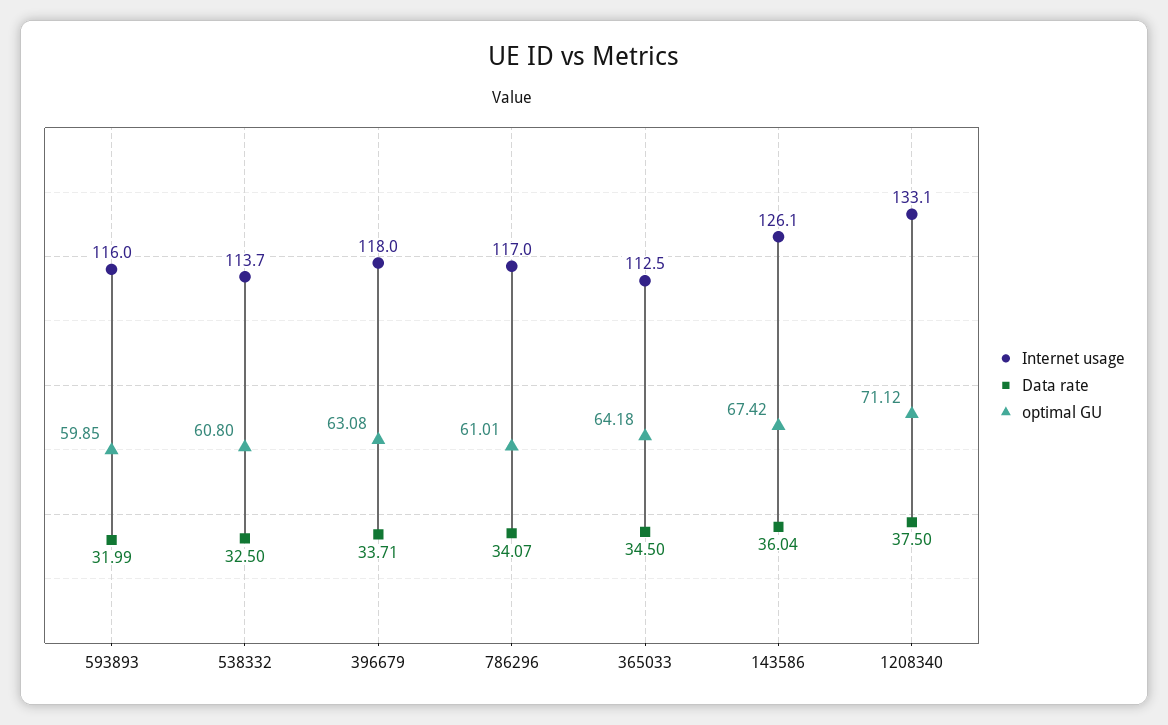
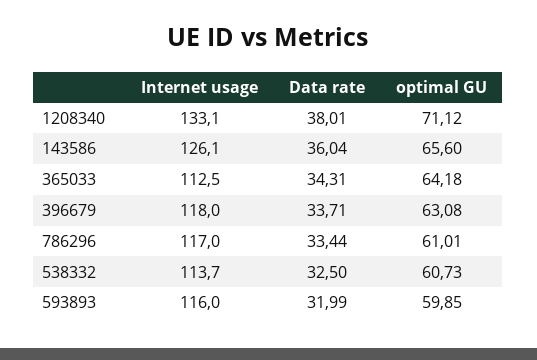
optimal GU, 538332: 60.8 -> 60.73
Data rate, 786296: 34.07 -> 33.44
Data rate, 365033: 34.5 -> 34.31
optimal GU, 143586: 67.42 -> 65.6
Data rate, 1208340: 37.5 -> 38.01

